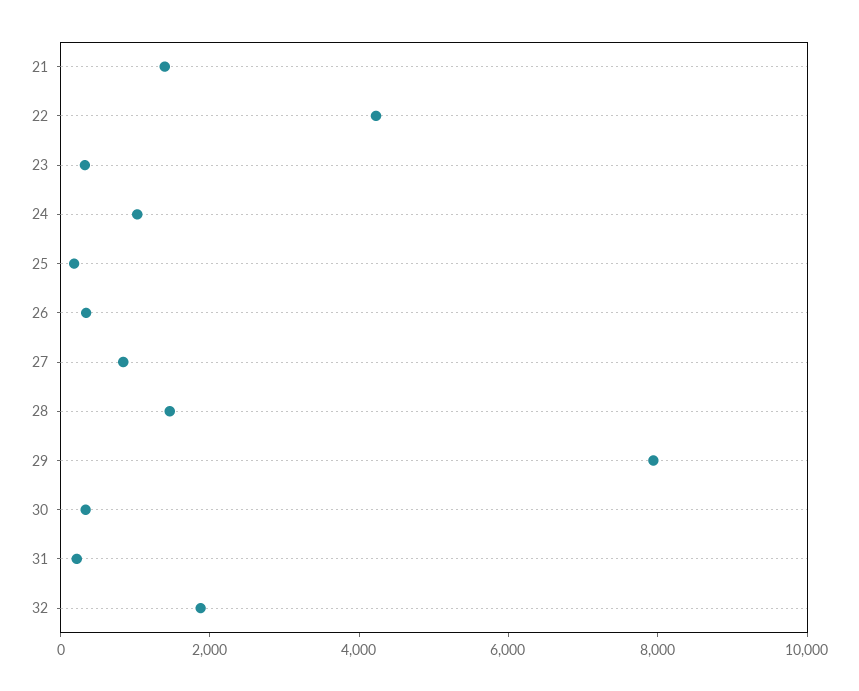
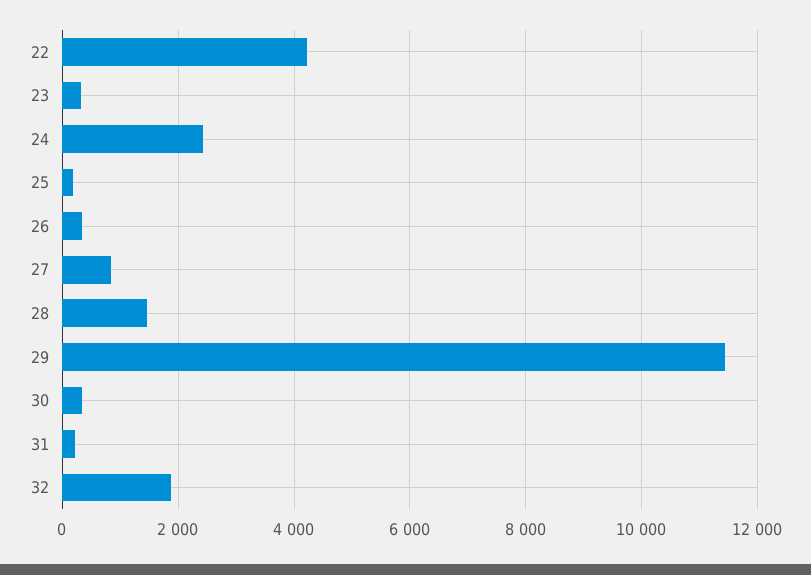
21: 1500 -> none
24: 1000 -> 2400
29: 8000 -> 11400

